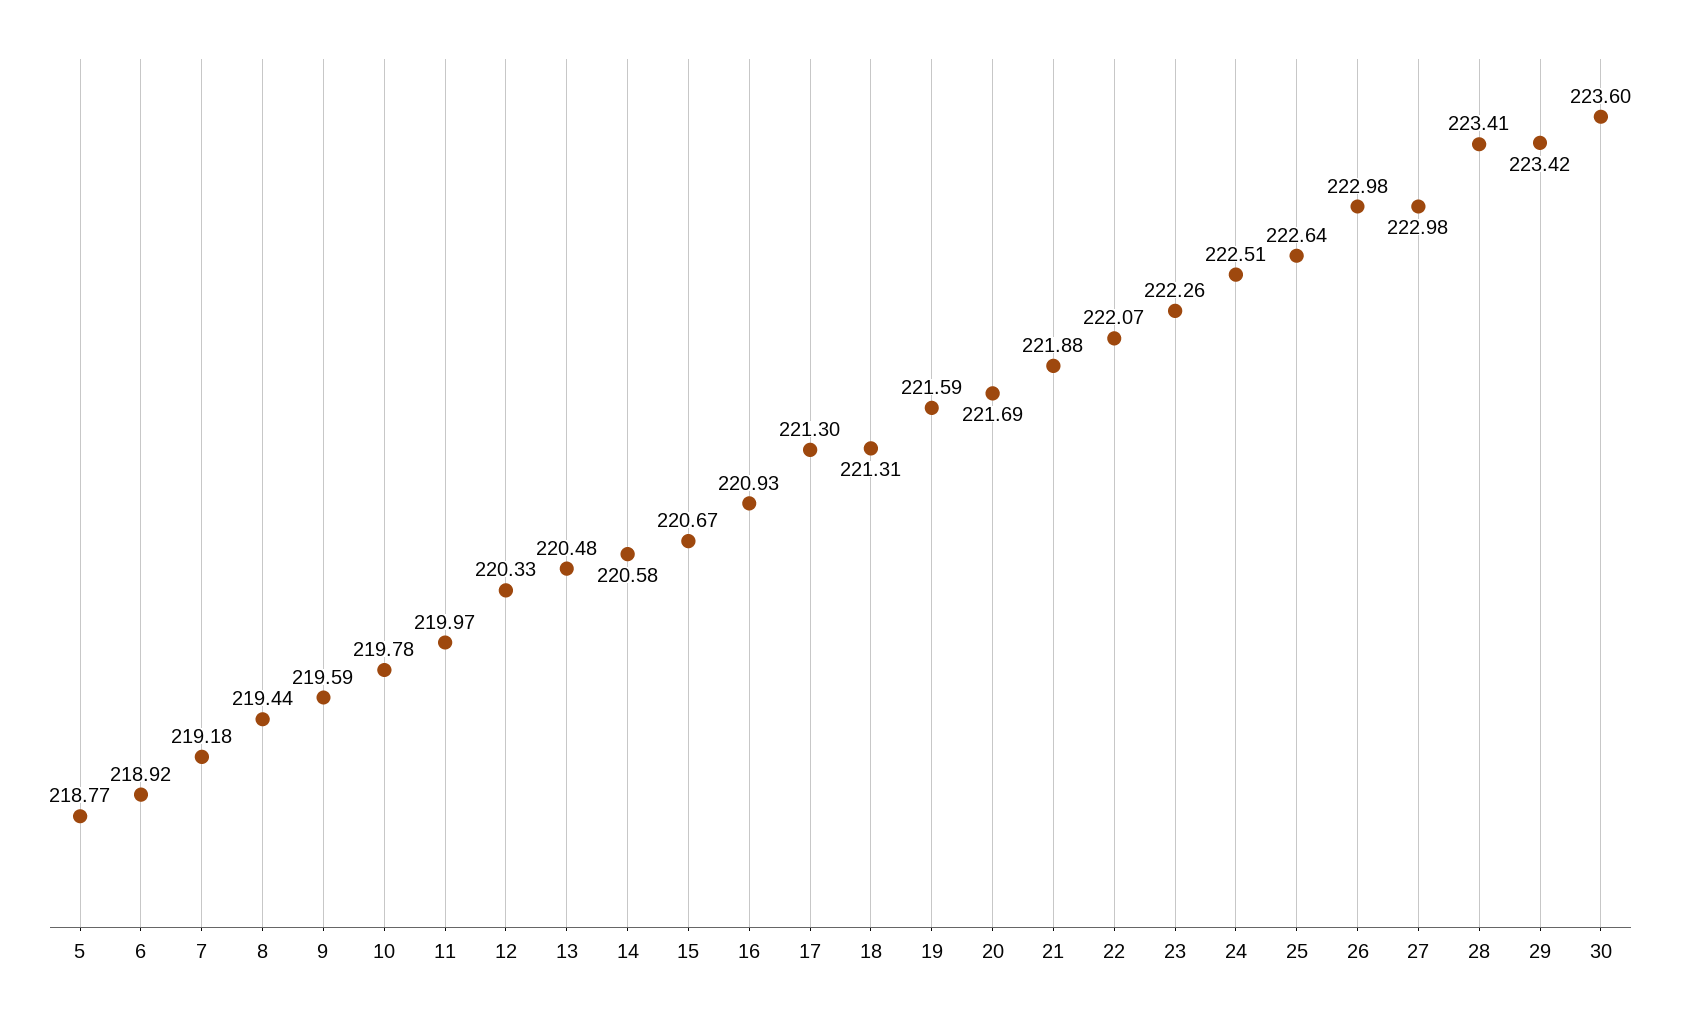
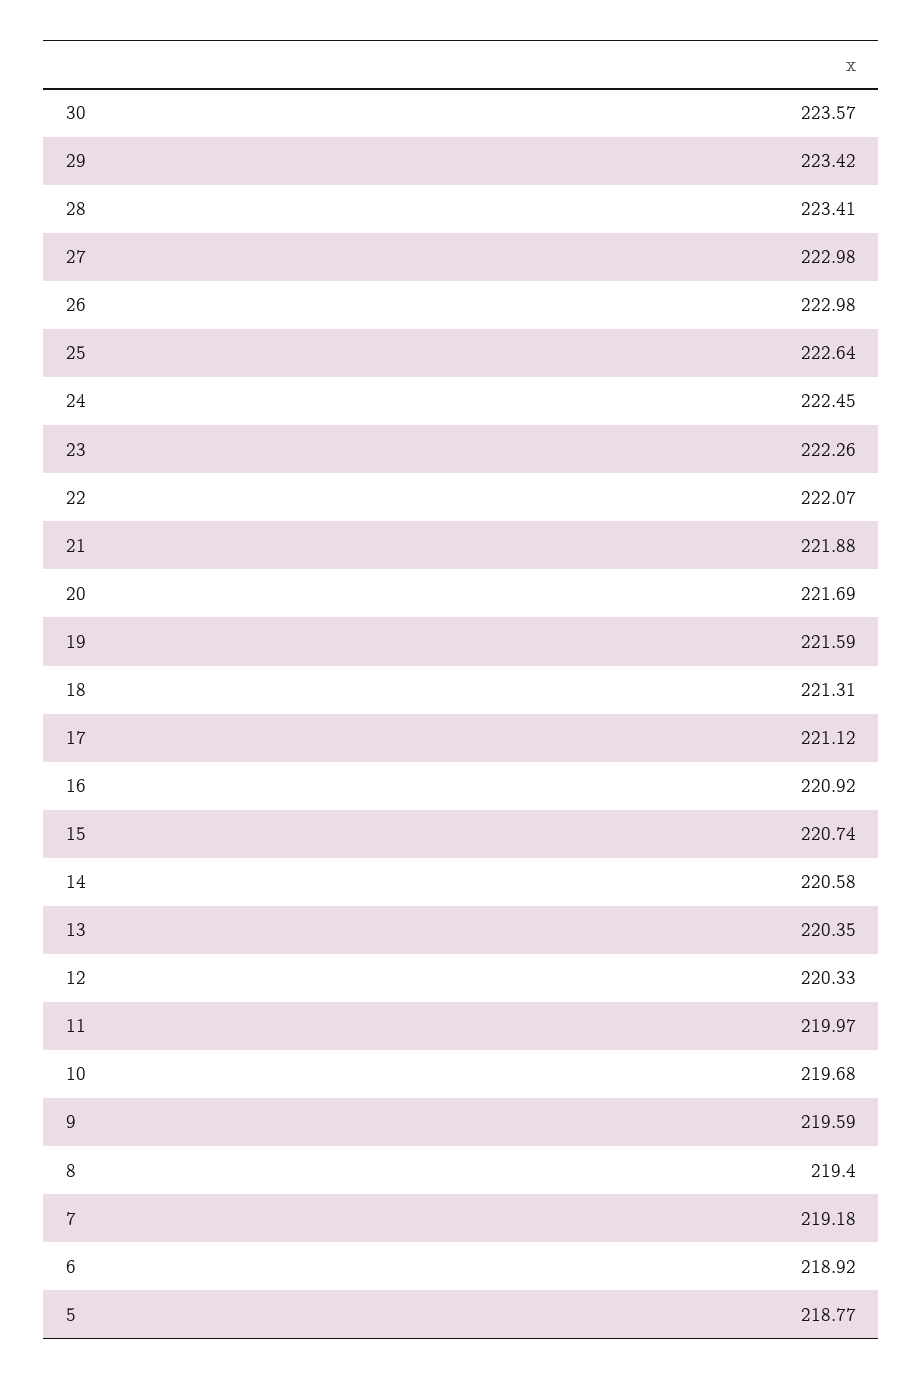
8: 219.44 -> 219.4
10: 219.78 -> 219.68
13: 220.48 -> 220.35
15: 220.67 -> 220.74
16: 220.93 -> 220.92
17: 221.3 -> 221.12
24: 222.51 -> 222.45
30: 223.6 -> 223.57

